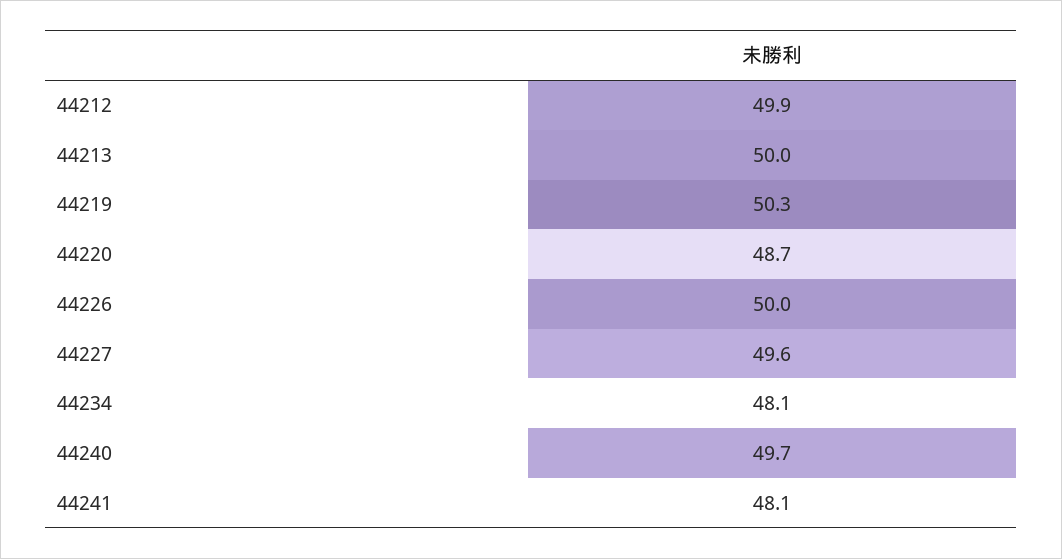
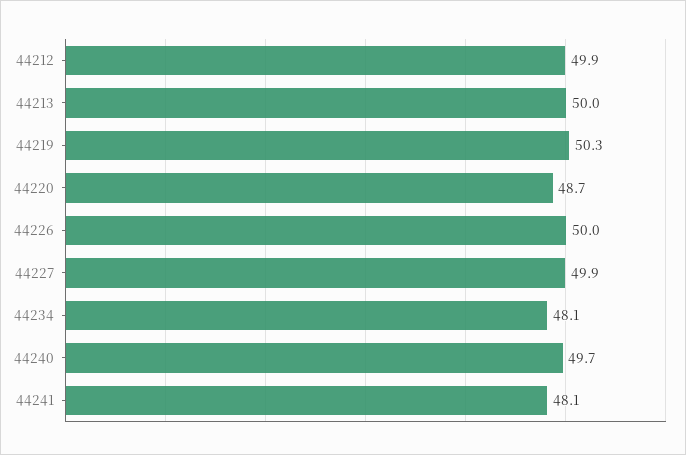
44227: 49.6 -> 49.9

